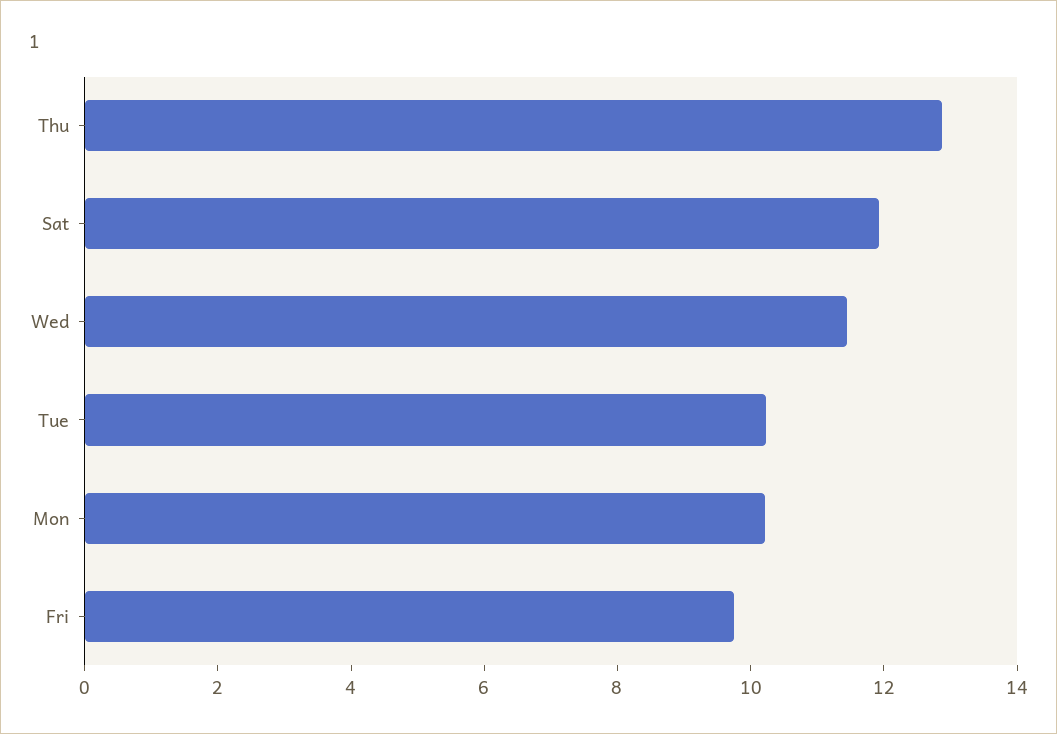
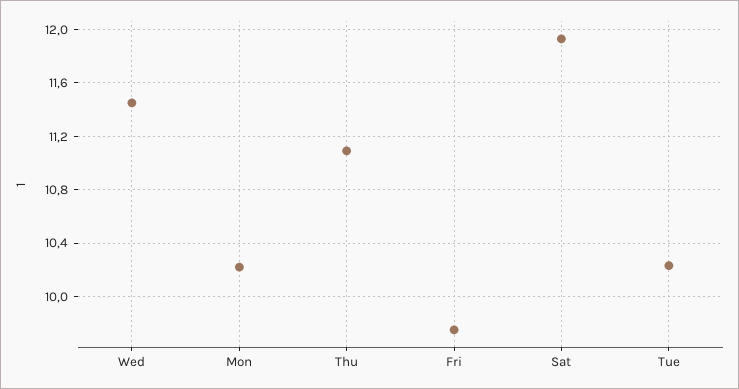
Thu: 13 -> 11.1

